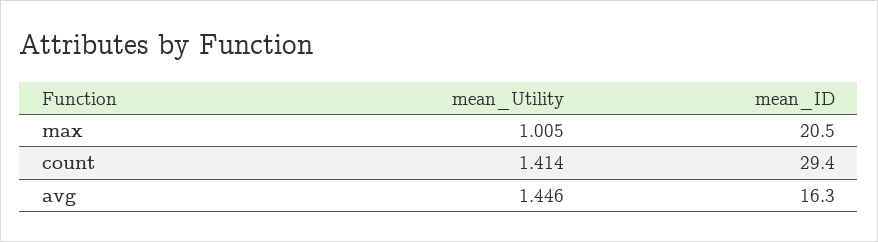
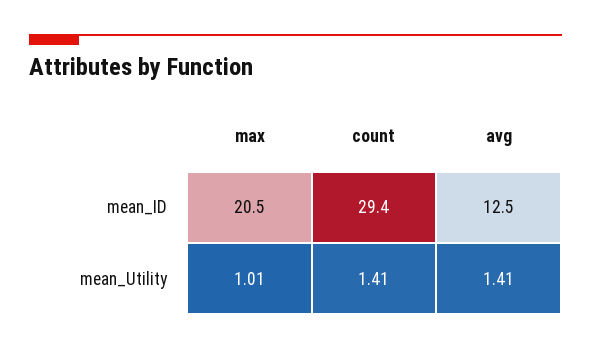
mean_Utility, avg: 1.446 -> 1.41
mean_ID, avg: 16.3 -> 12.5

